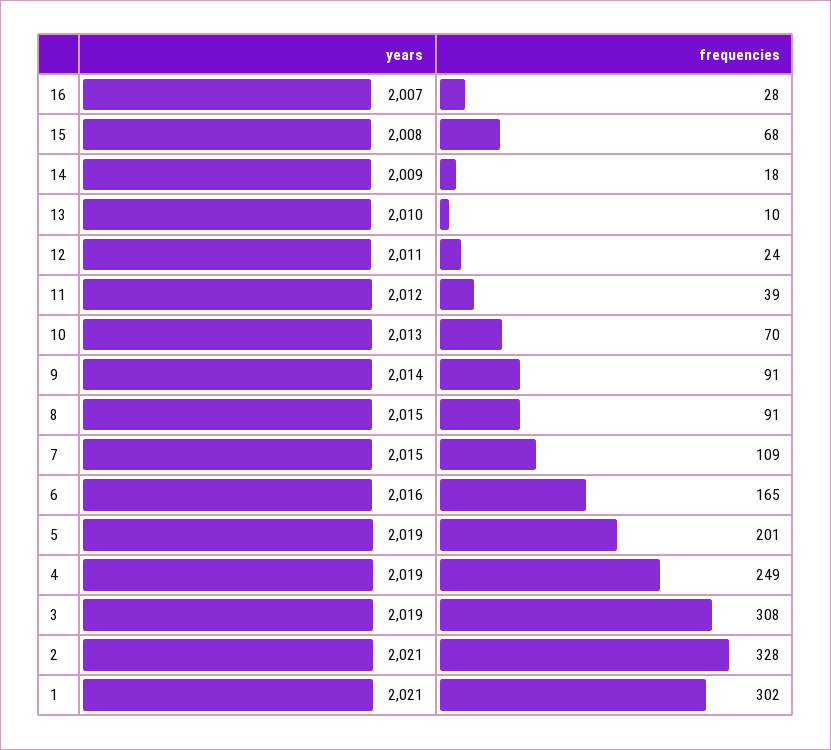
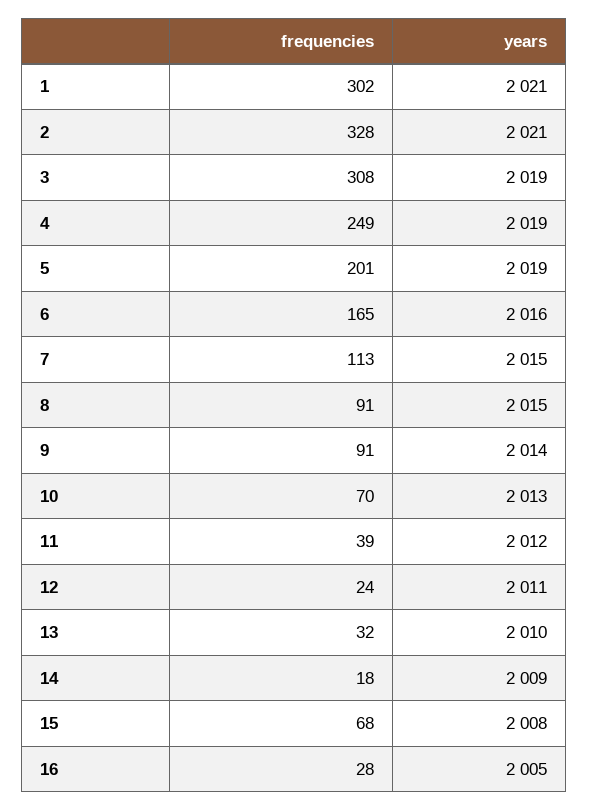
years, 16: 2007 -> 2005
frequencies, 13: 10 -> 32
frequencies, 7: 109 -> 113

